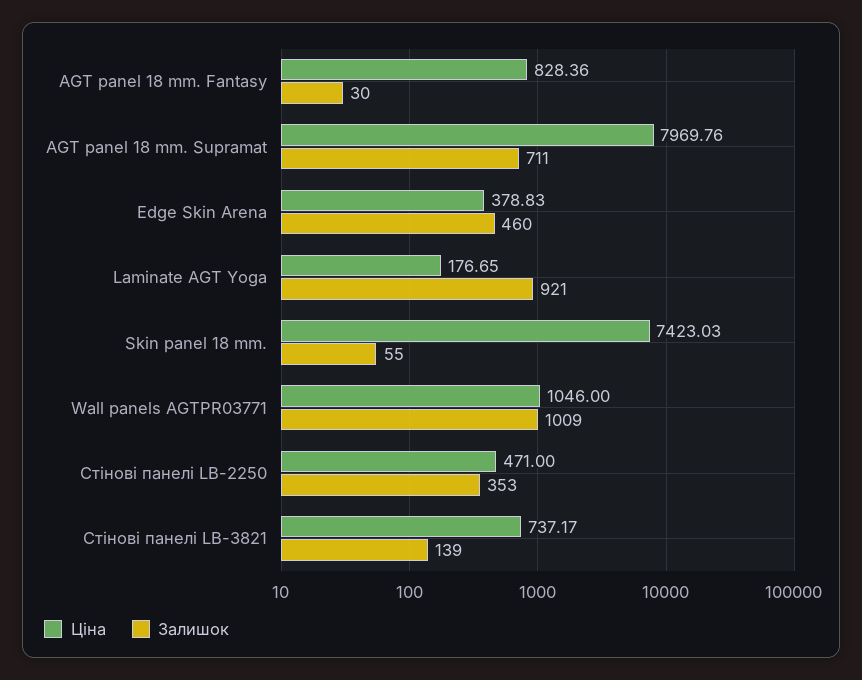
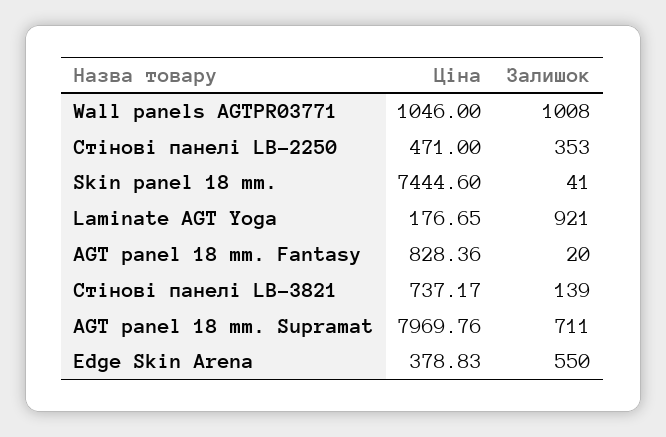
Залишок, AGT panel 18 mm. Fantasy: 30 -> 20
Залишок, Edge Skin Arena: 460 -> 550
Ціна, Skin panel 18 mm.: 7423.03 -> 7444.6
Залишок, Skin panel 18 mm.: 55 -> 41
Залишок, Wall panels AGTPR03771: 1009 -> 1008

